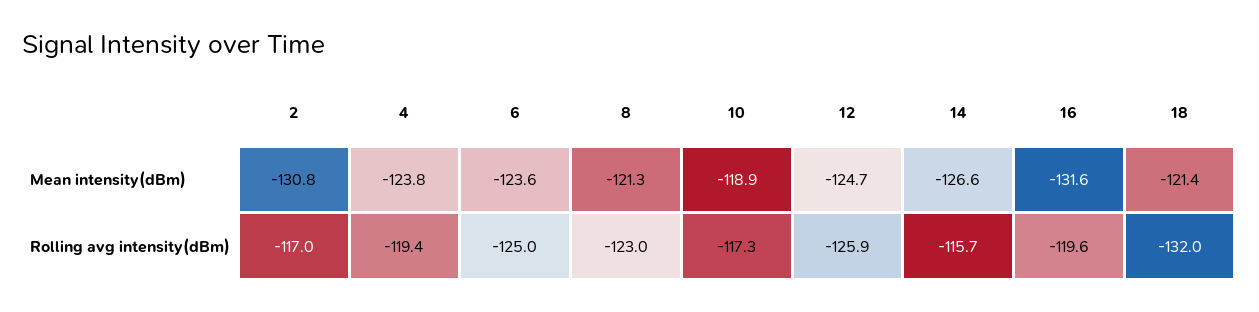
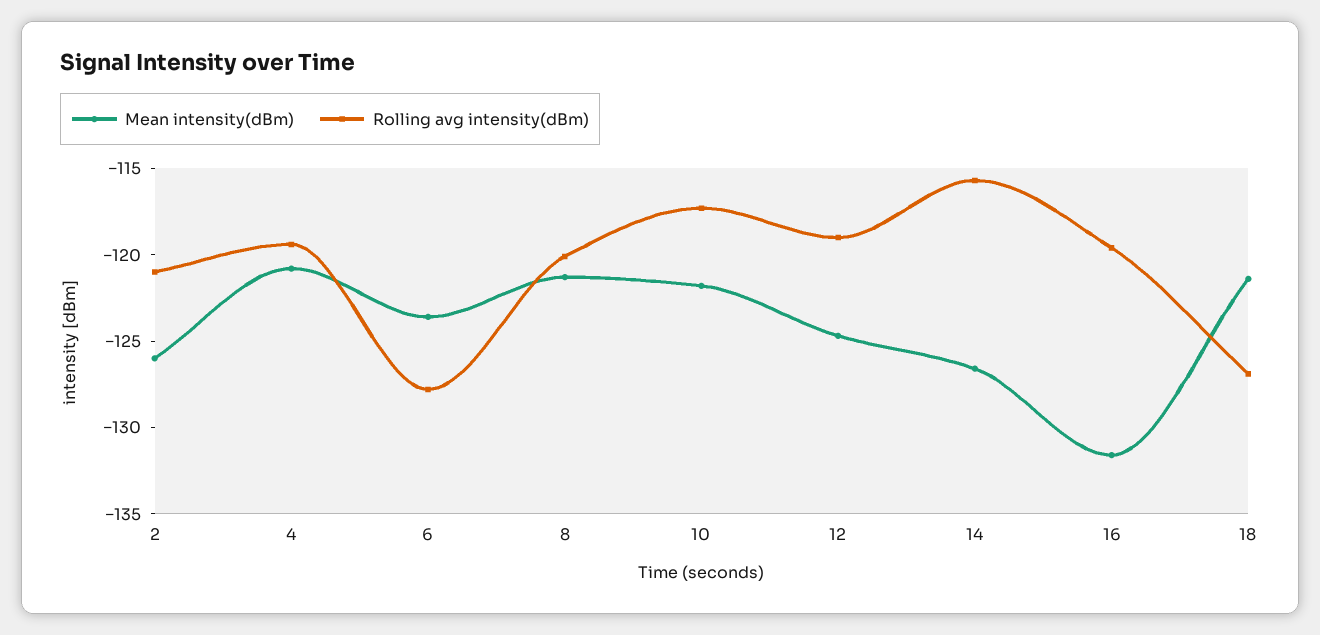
Mean intensity(dBm), 2: -130.8 -> -126
Mean intensity(dBm), 4: -123.8 -> -121
Mean intensity(dBm), 10: -118.9 -> -122
Rolling avg intensity(dBm), 2: -117 -> -121
Rolling avg intensity(dBm), 6: -125 -> -128
Rolling avg intensity(dBm), 8: -123 -> -120
Rolling avg intensity(dBm), 12: -125.9 -> -119
Rolling avg intensity(dBm), 18: -132 -> -127

